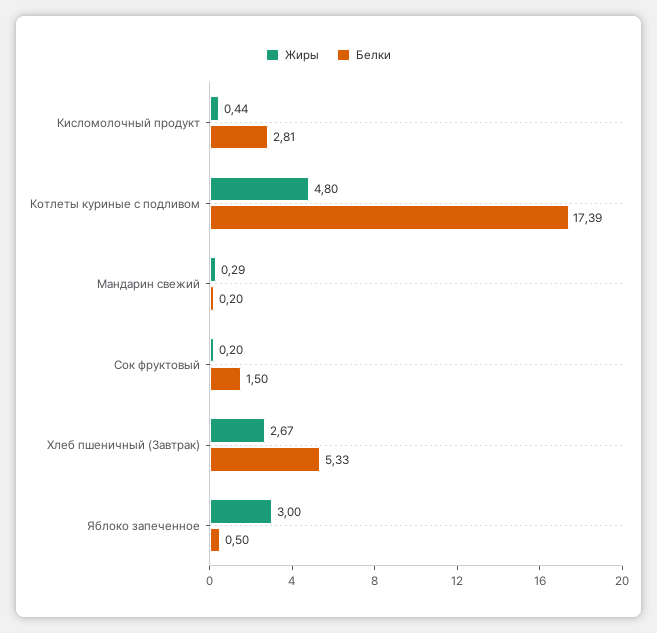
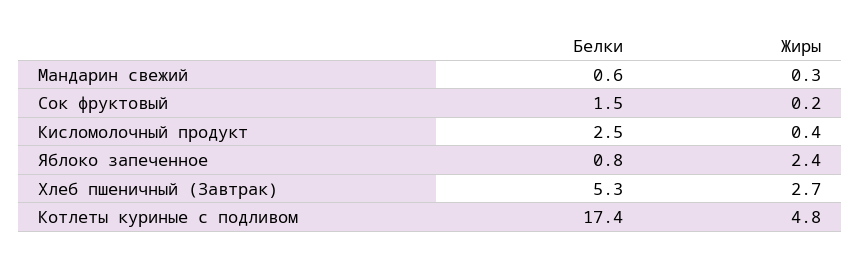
Белки, Кисломолочный продукт: 2.81 -> 2.5
Белки, Мандарин свежий: 0.2 -> 0.6
Жиры, Яблоко запеченное: 3 -> 2.4
Белки, Яблоко запеченное: 0.5 -> 0.8

